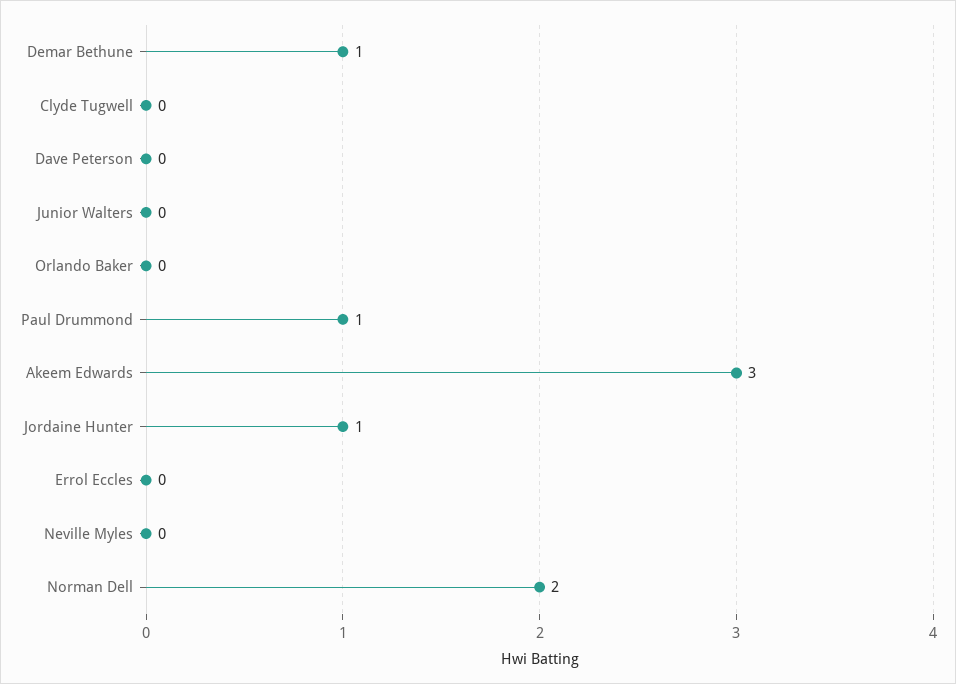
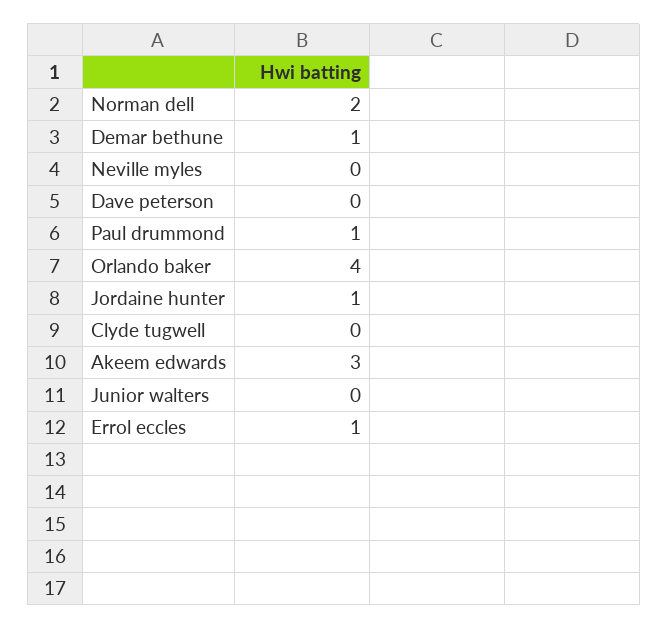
Orlando Baker: 0 -> 4
Errol Eccles: 0 -> 1

